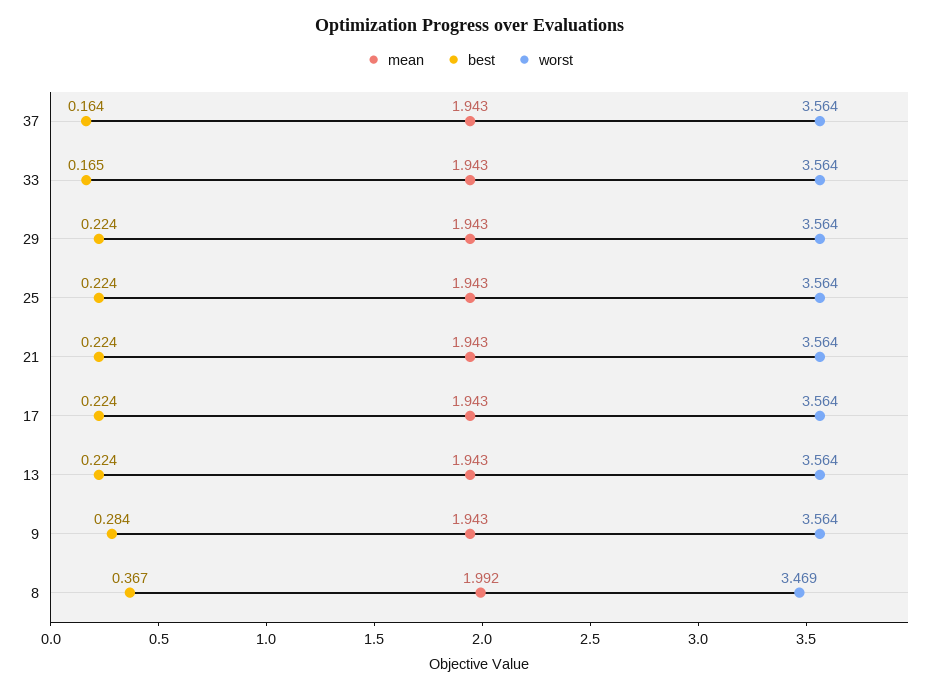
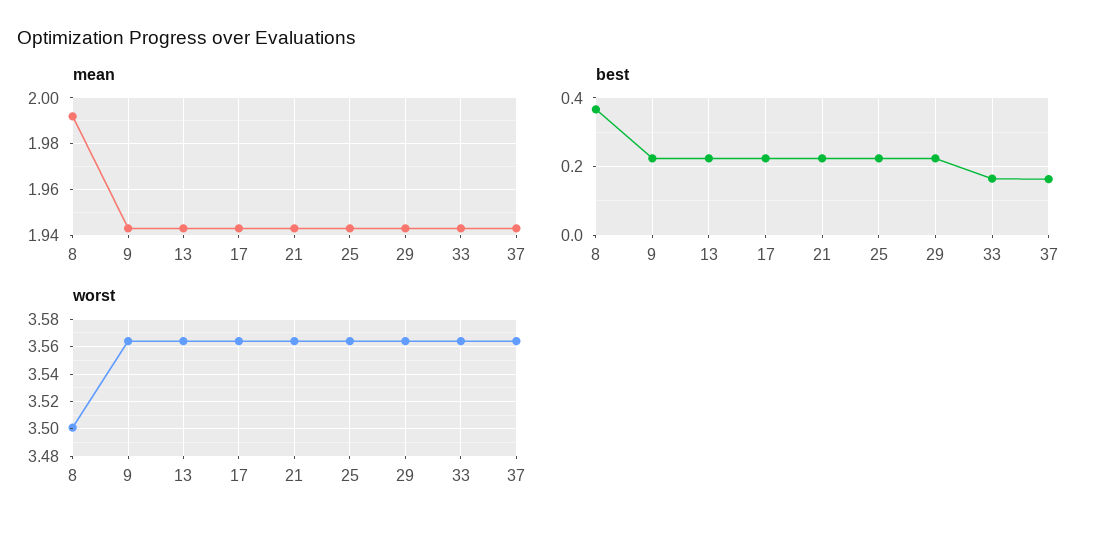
best, 9: 0.284 -> 0.22
worst, 8: 3.469 -> 3.5

